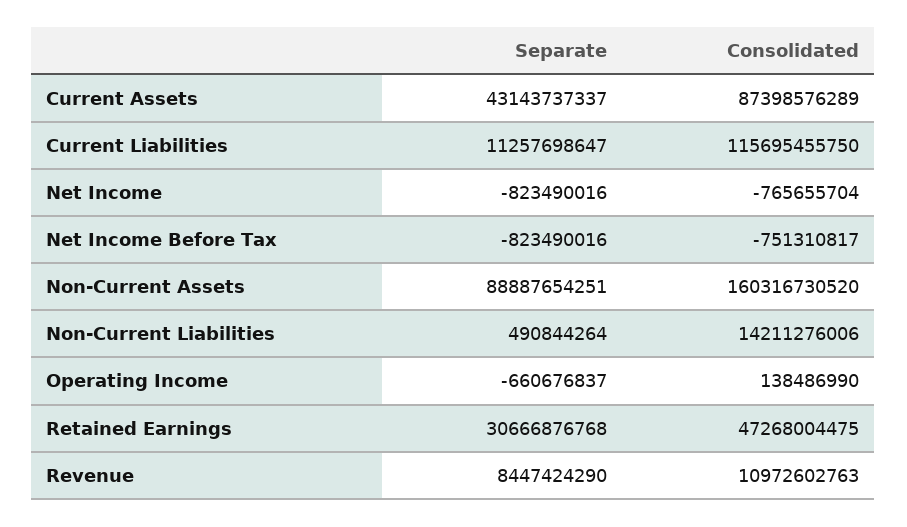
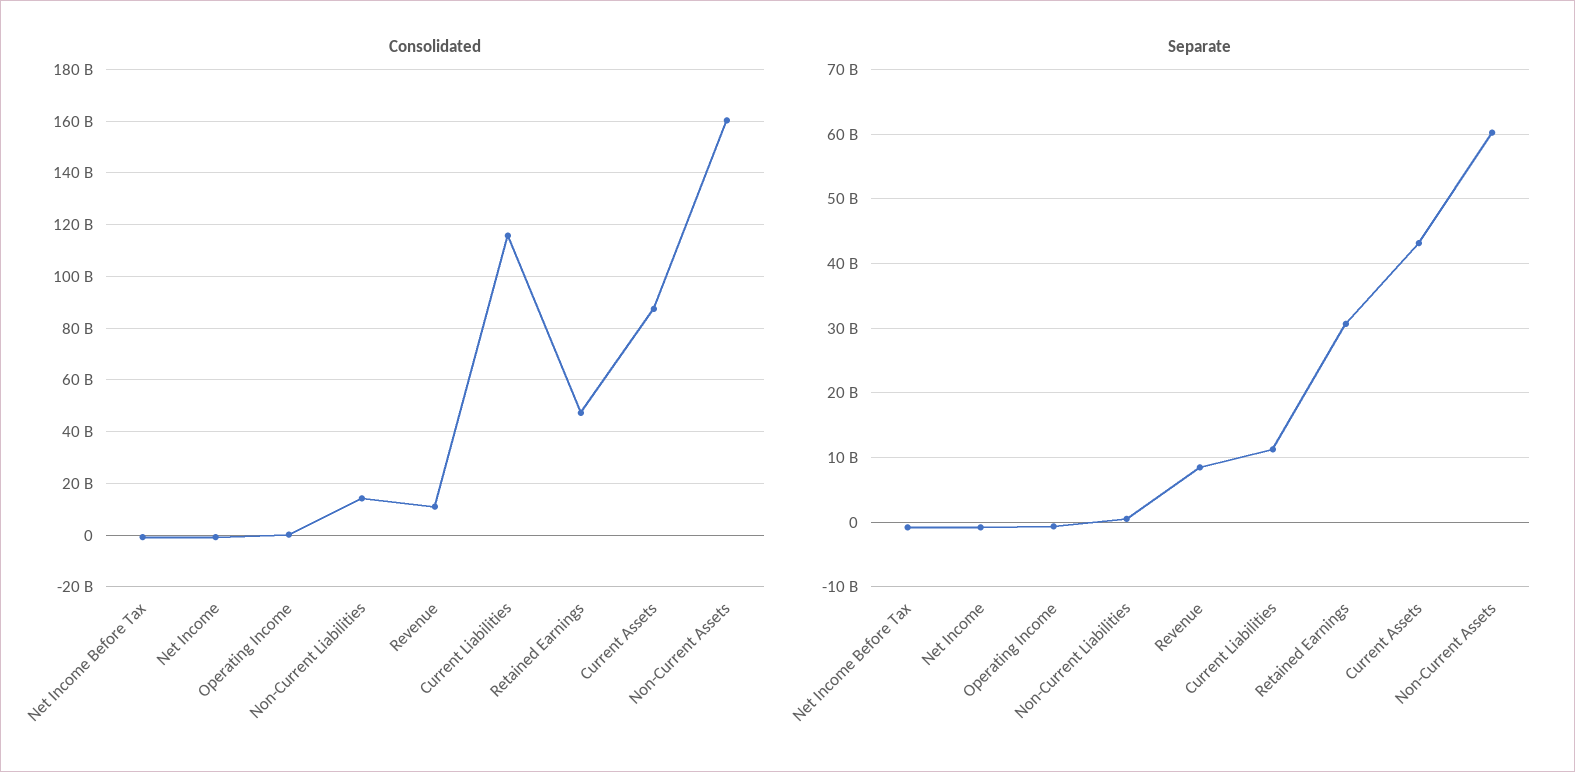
Separate, Non-Current Assets: 88887654251 -> 60000000000

